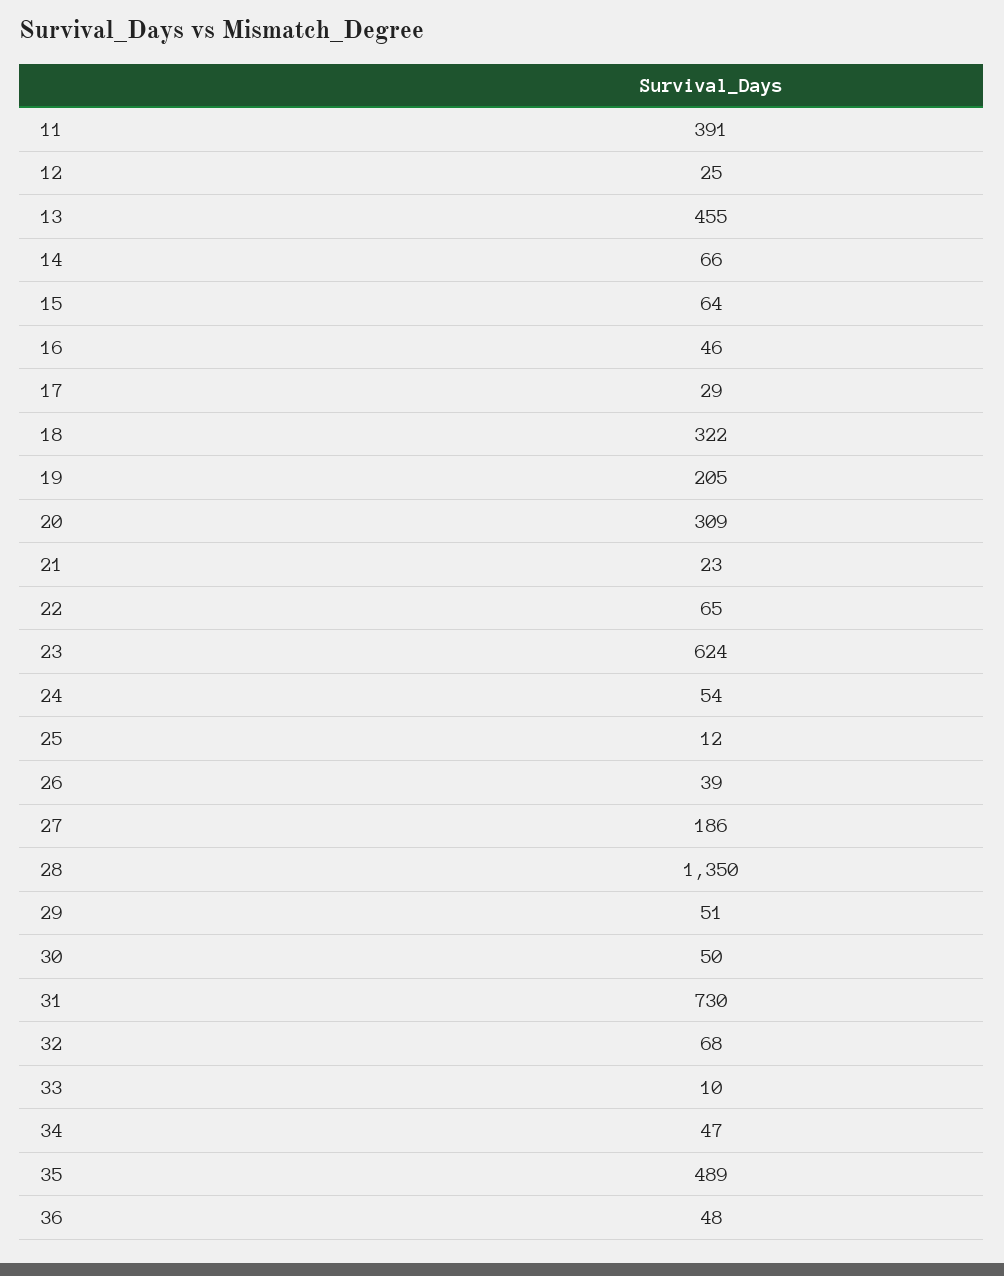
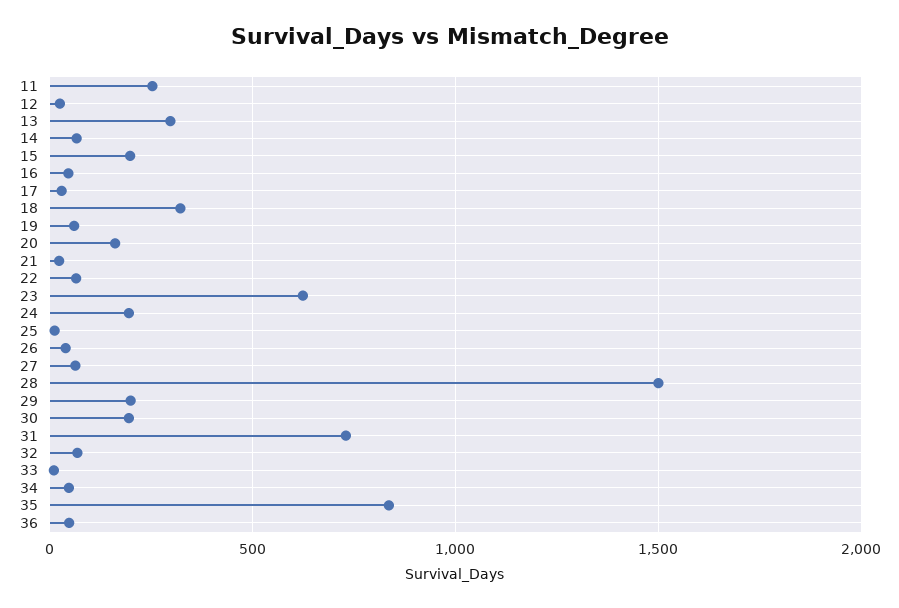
11: 391 -> 250
13: 455 -> 300
15: 64 -> 200
19: 205 -> 50
20: 309 -> 150
24: 54 -> 200
27: 186 -> 50
28: 1350 -> 1500
29: 51 -> 200
30: 50 -> 200
35: 489 -> 850

